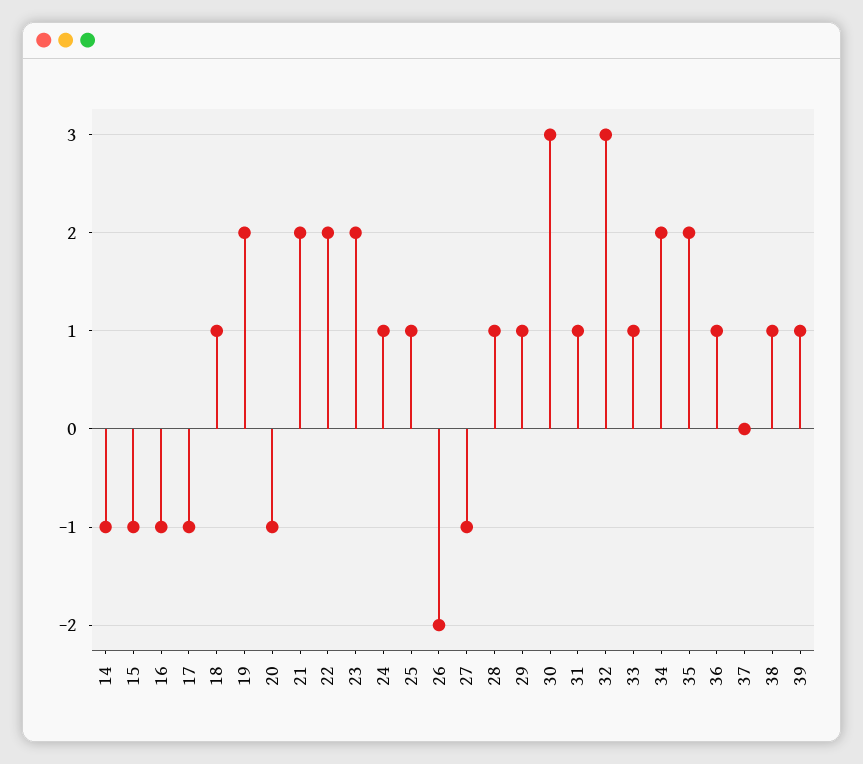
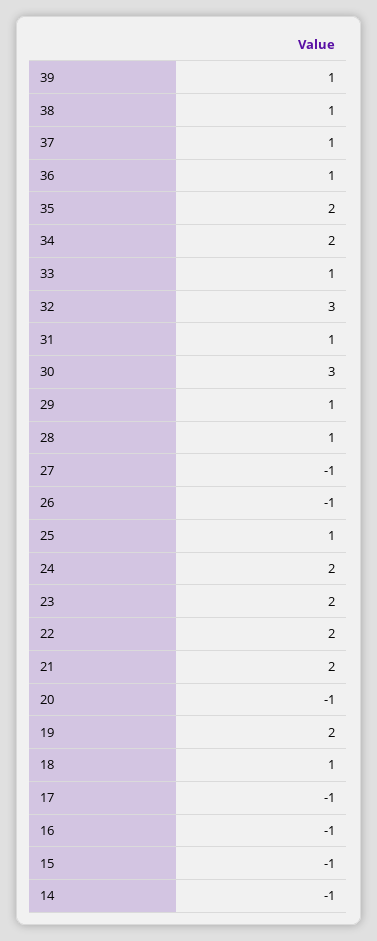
24: 1 -> 2
26: -2 -> -1
37: 0 -> 1

